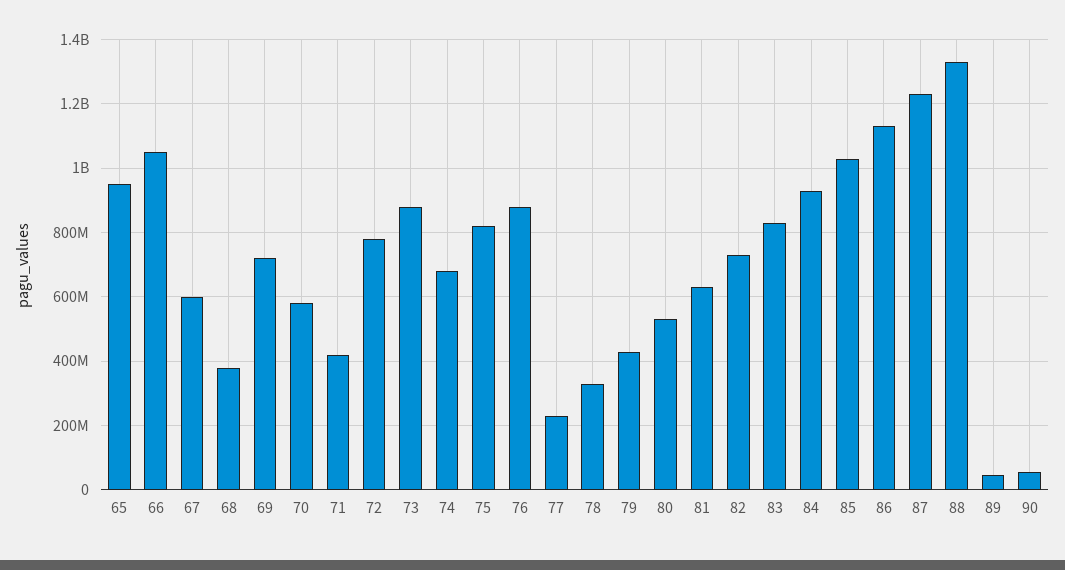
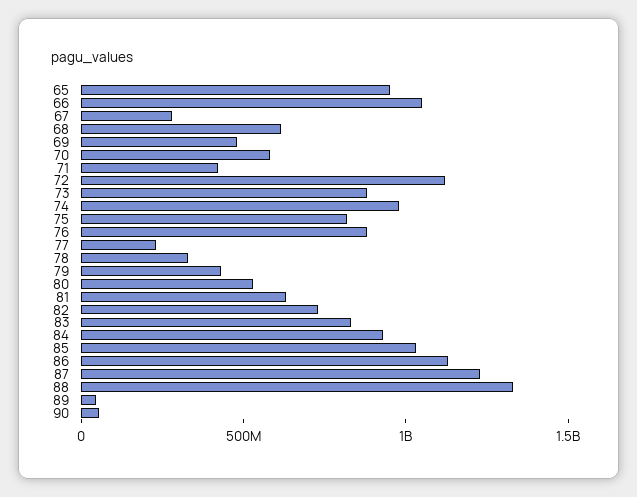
67: 600000000 -> 300000000
68: 380000000 -> 600000000
69: 720000000 -> 500000000
72: 780000000 -> 1100000000
74: 680000000 -> 1000000000

